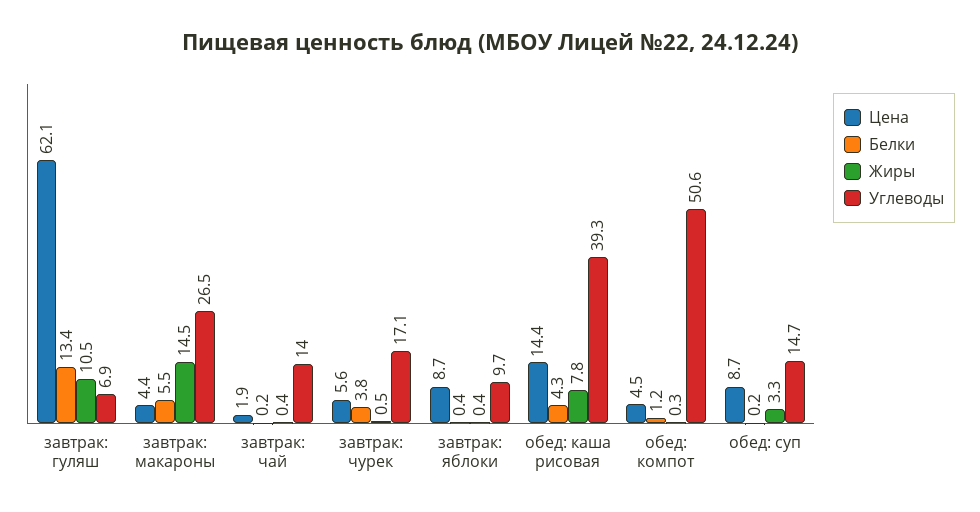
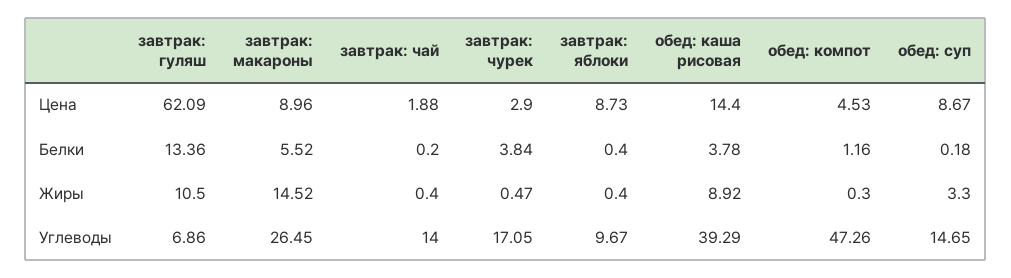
Цена, завтрак: макароны: 4.4 -> 8.96
Цена, завтрак: чурек: 5.6 -> 2.9
Белки, обед: каша рисовая: 4.3 -> 3.78
Жиры, обед: каша рисовая: 7.8 -> 8.92
Углеводы, обед: компот: 50.6 -> 47.26

